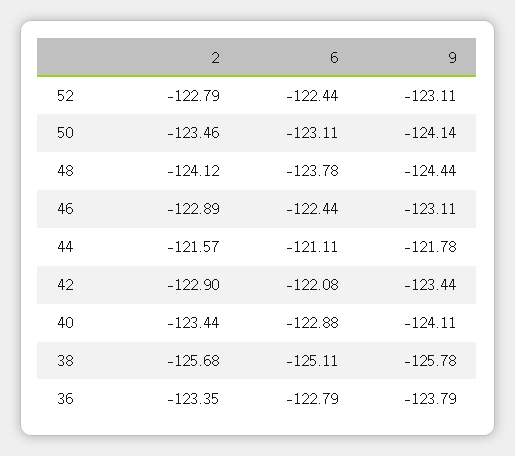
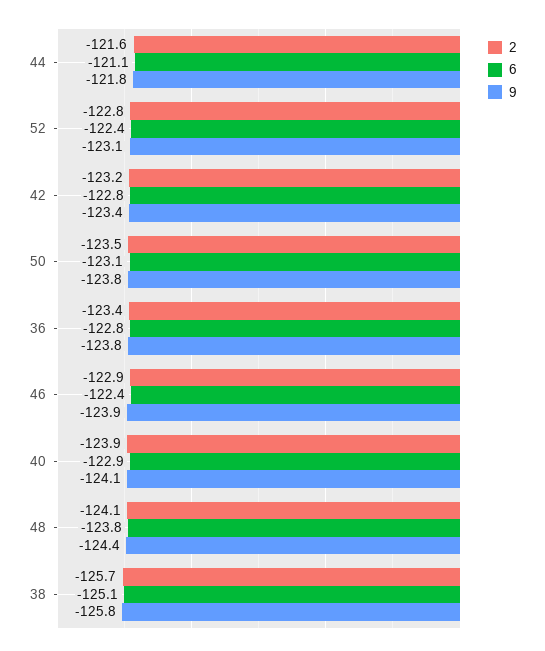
9, 50: -124.14 -> -123.8
9, 46: -123.11 -> -123.9
2, 42: -122.9 -> -123.2
6, 42: -122.08 -> -122.8
2, 40: -123.44 -> -123.9

